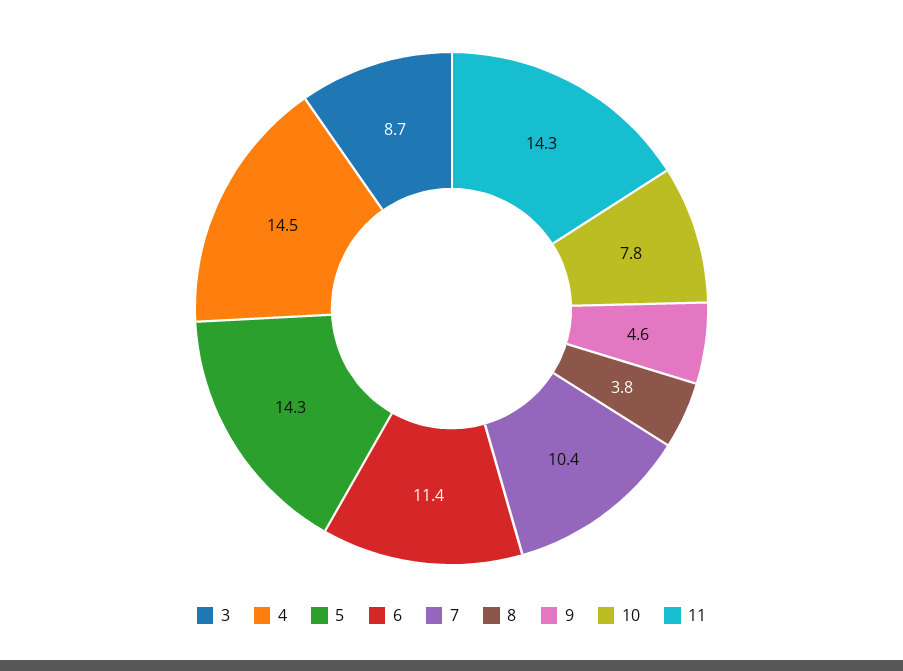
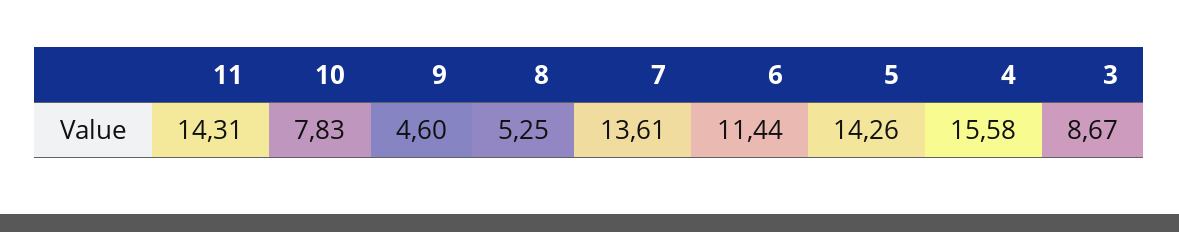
4: 14.5 -> 15.58
7: 10.4 -> 13.61
8: 3.8 -> 5.25

